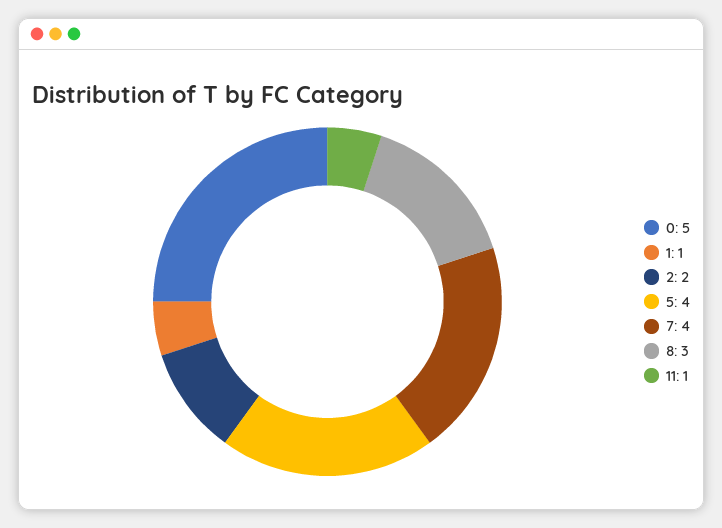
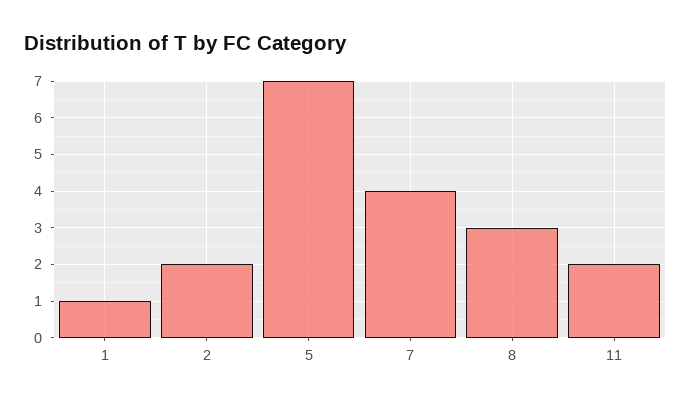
0: 5 -> none
5: 4 -> 7
11: 1 -> 2

